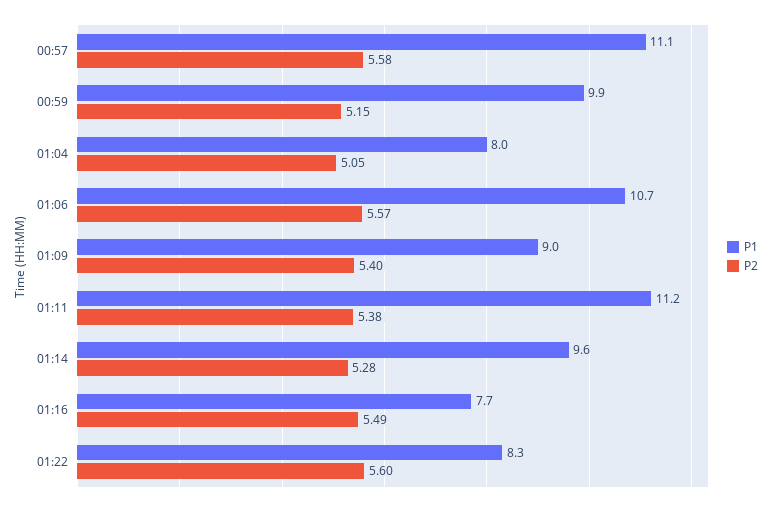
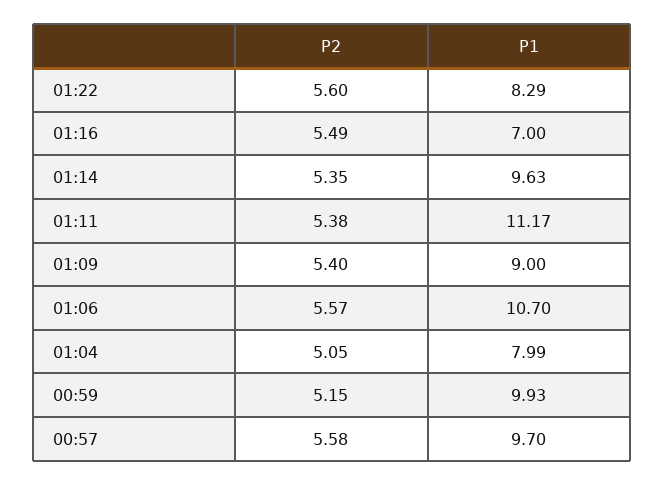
P1, 00:57: 11.1 -> 9.7
P2, 01:14: 5.28 -> 5.35
P1, 01:16: 7.7 -> 7

